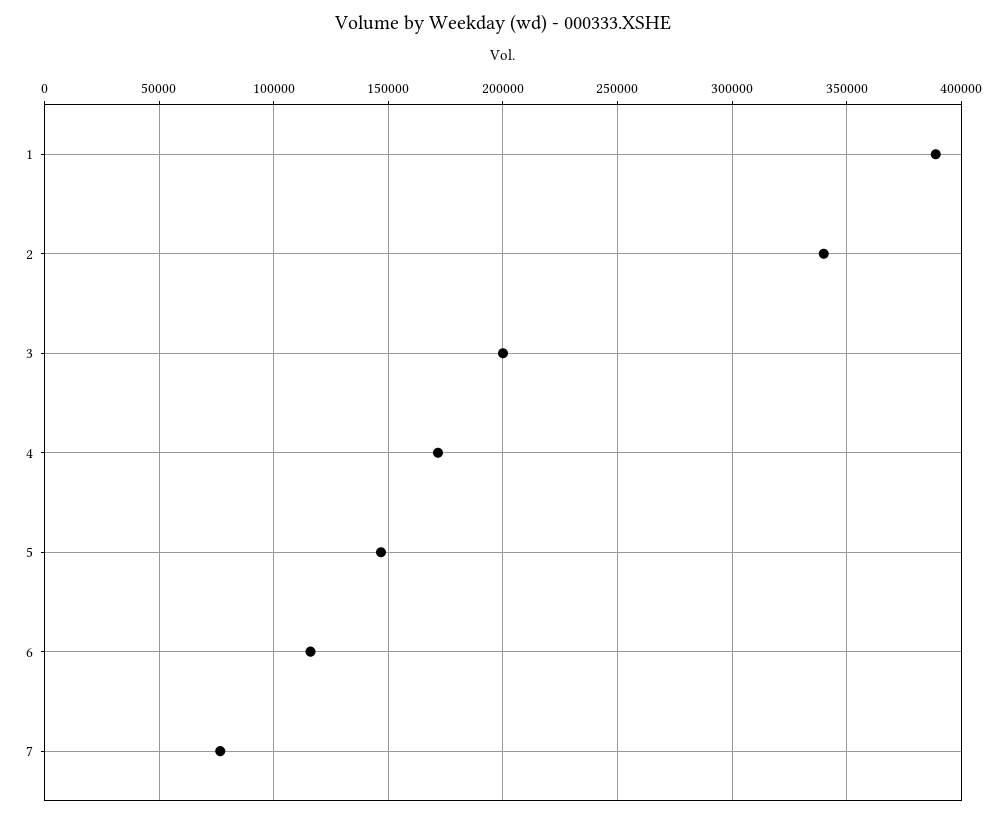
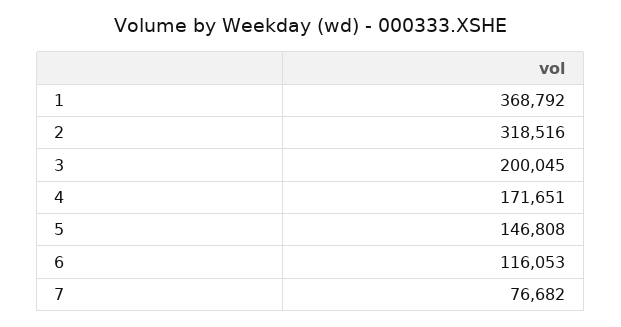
1: 390000 -> 368792
2: 340000 -> 318516

